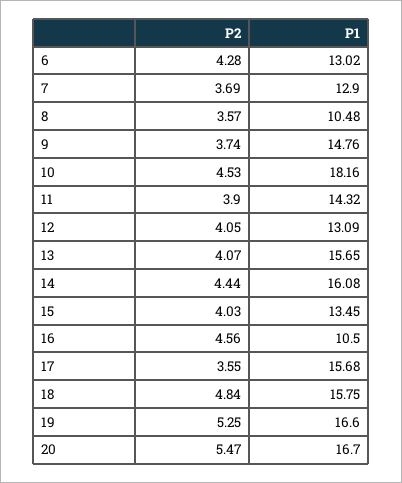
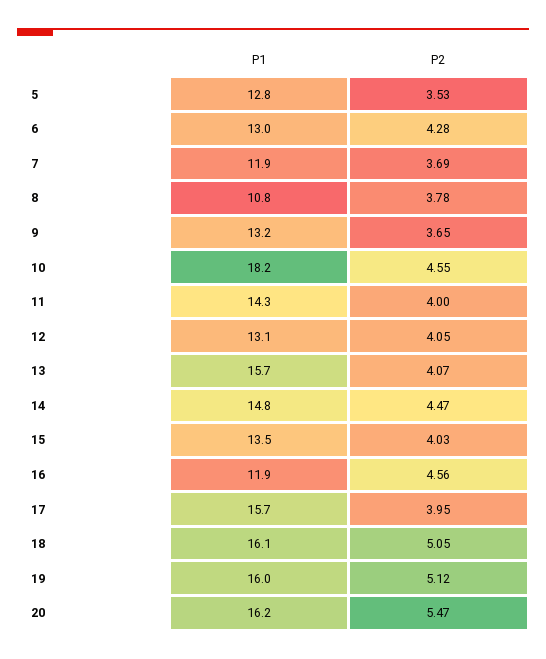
P1, 7: 12.9 -> 11.9
P2, 8: 3.57 -> 3.78
P1, 8: 10.48 -> 10.8
P2, 9: 3.74 -> 3.65
P1, 9: 14.76 -> 13.2
P2, 10: 4.53 -> 4.55
P2, 11: 3.9 -> 4
P2, 14: 4.44 -> 4.47
P1, 14: 16.08 -> 14.8
P1, 16: 10.5 -> 11.9
P2, 17: 3.55 -> 3.95
P2, 18: 4.84 -> 5.05
P1, 18: 15.75 -> 16.1
P2, 19: 5.25 -> 5.12
P1, 19: 16.6 -> 16
P1, 20: 16.7 -> 16.2
P1, 5: none -> 12.8
P2, 5: none -> 3.53

